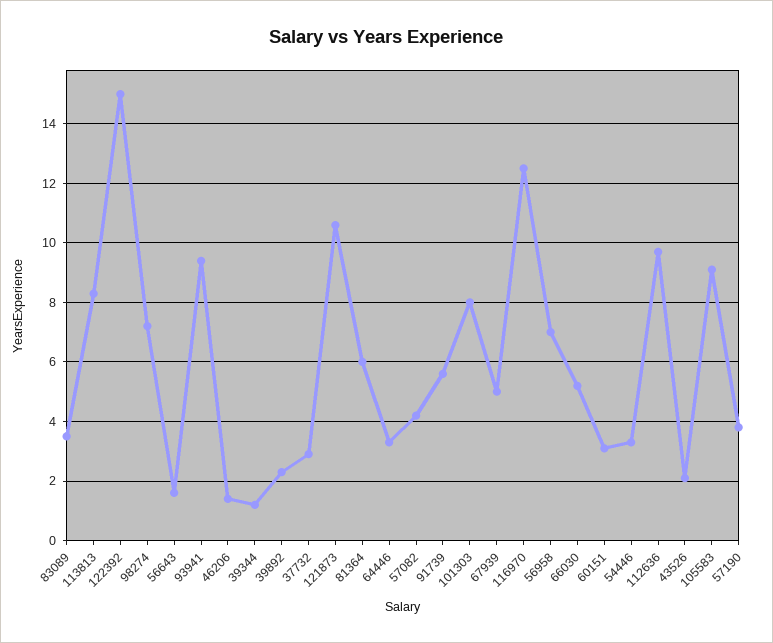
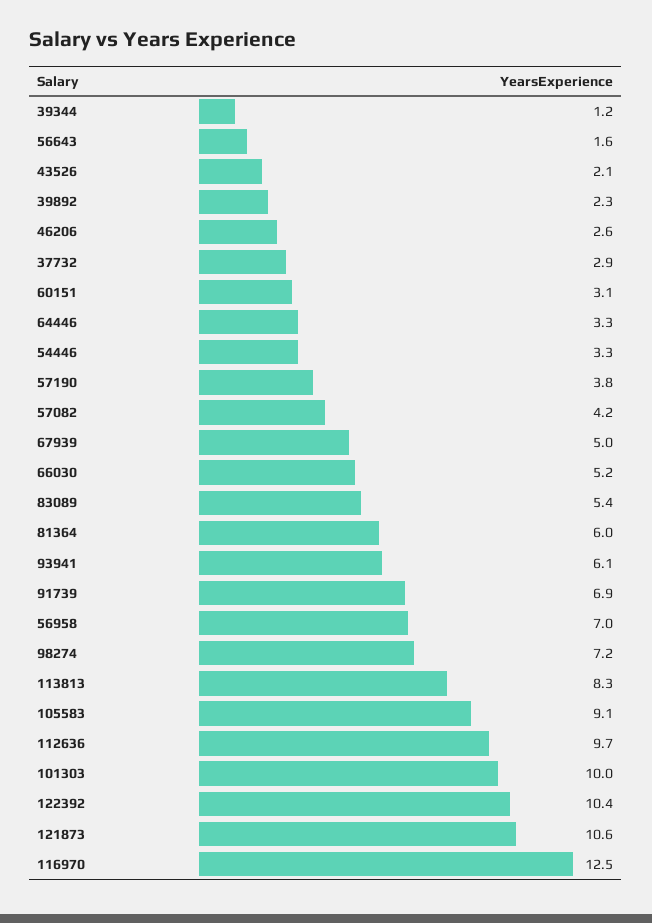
83089: 3.5 -> 5.4
122392: 15 -> 10.4
93941: 9.5 -> 6.1
46206: 1.5 -> 2.6
91739: 5.5 -> 6.9
101303: 8 -> 10

